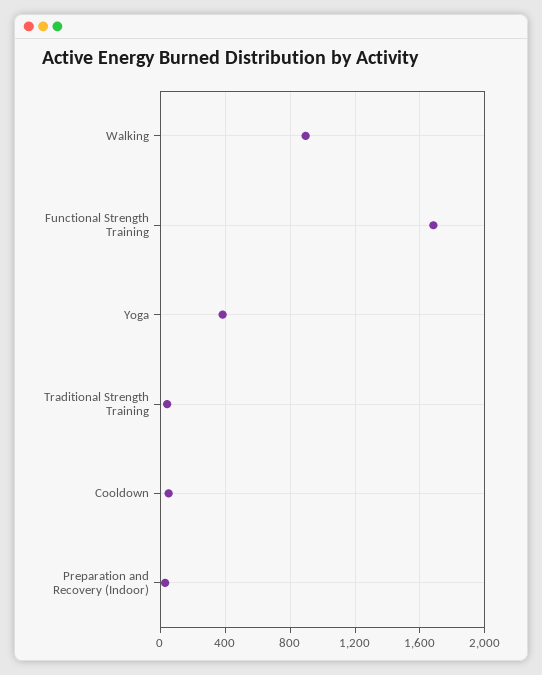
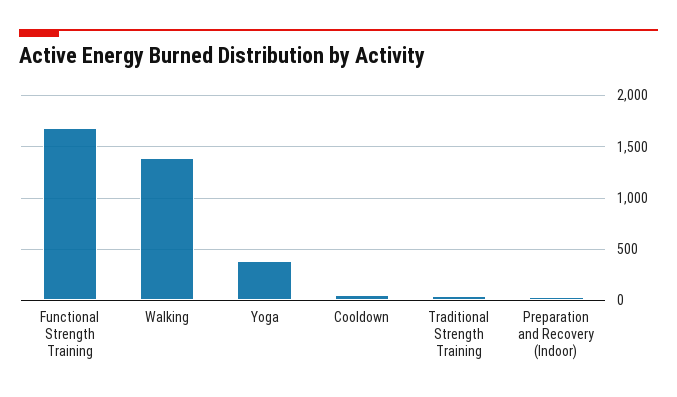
Walking: 900 -> 1400

